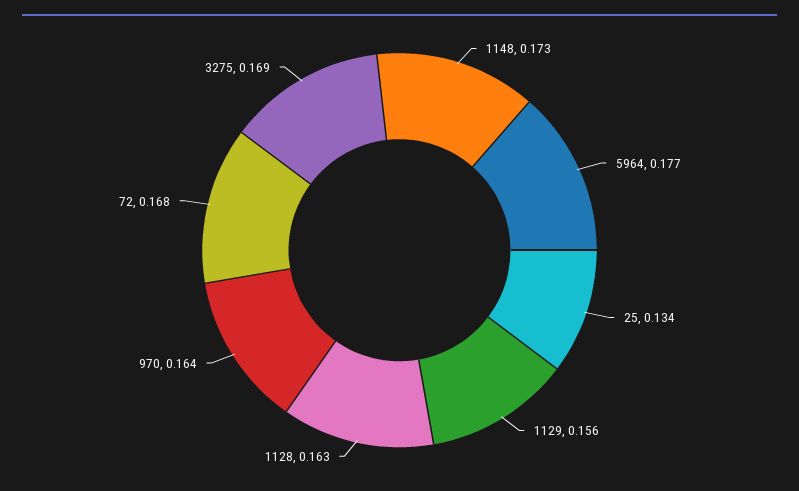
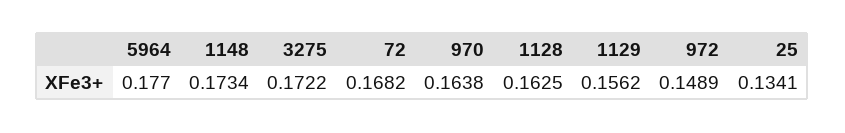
3275: 0.169 -> 0.1722
972: none -> 0.1489

